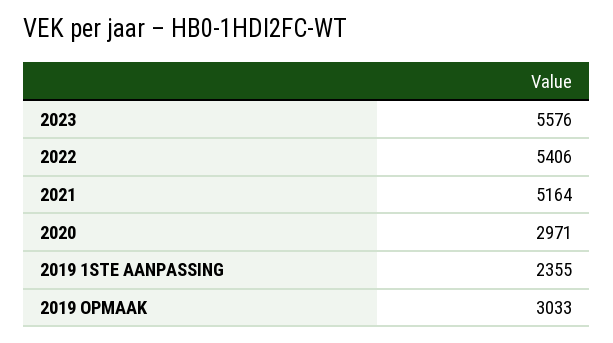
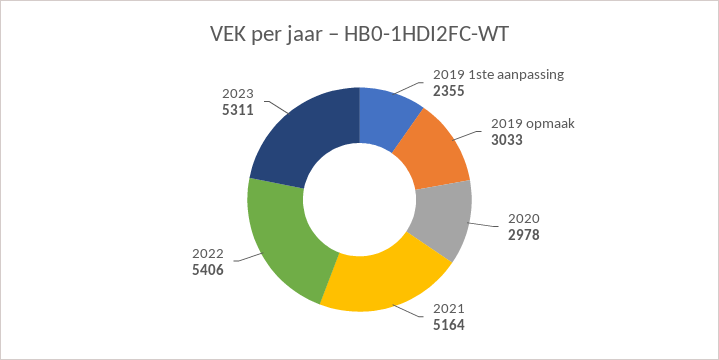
2023: 5576 -> 5311
2020: 2971 -> 2978

